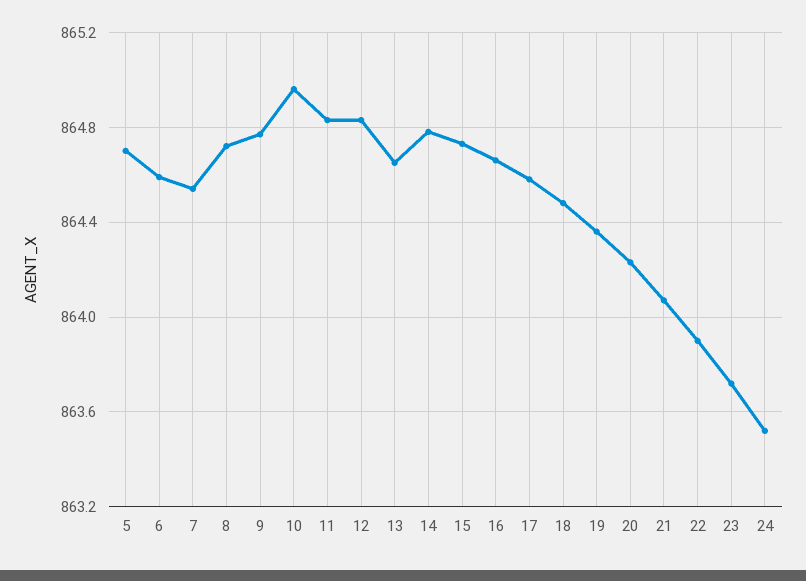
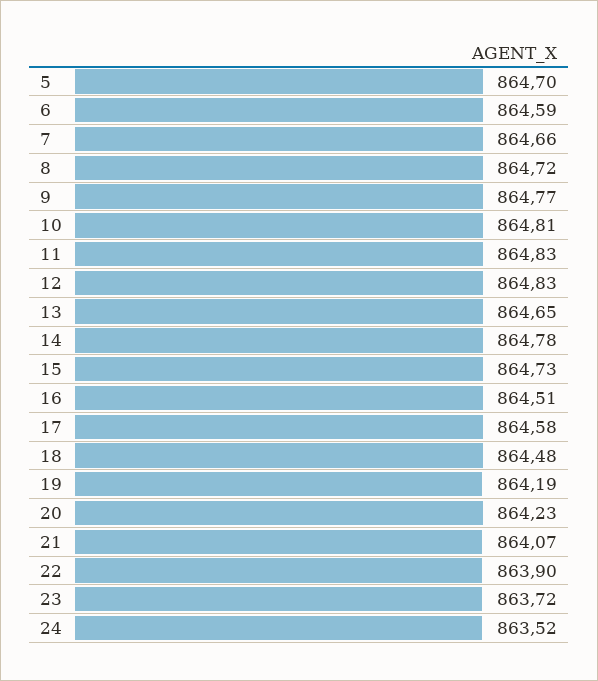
7: 864.55 -> 864.66
10: 864.95 -> 864.81
16: 864.65 -> 864.51
19: 864.35 -> 864.19

